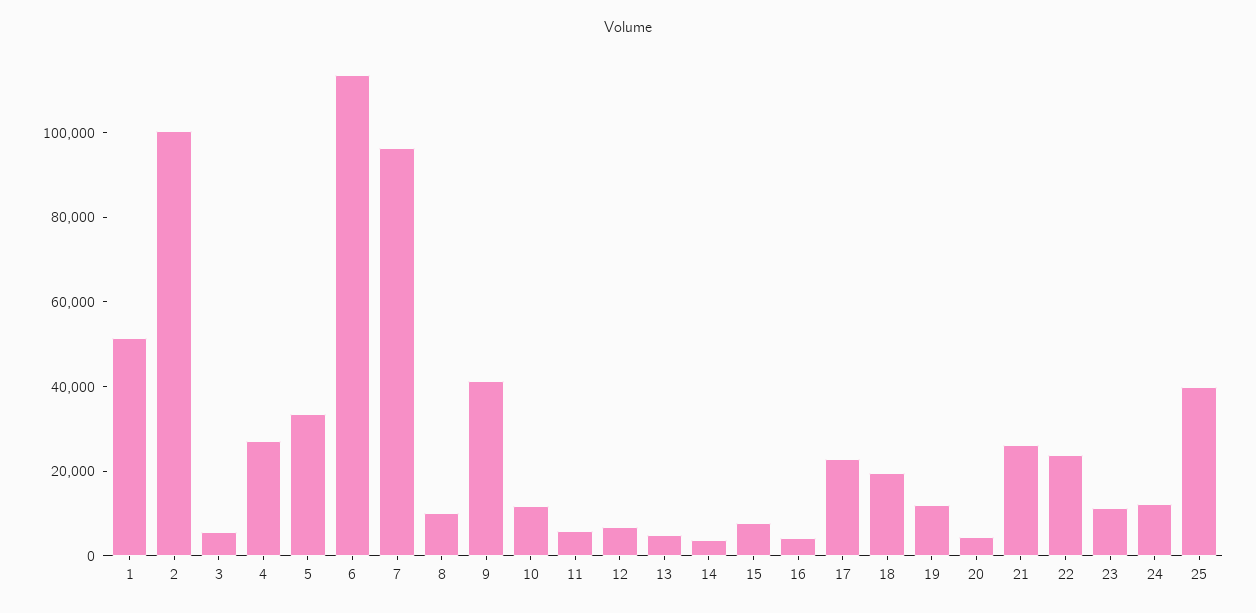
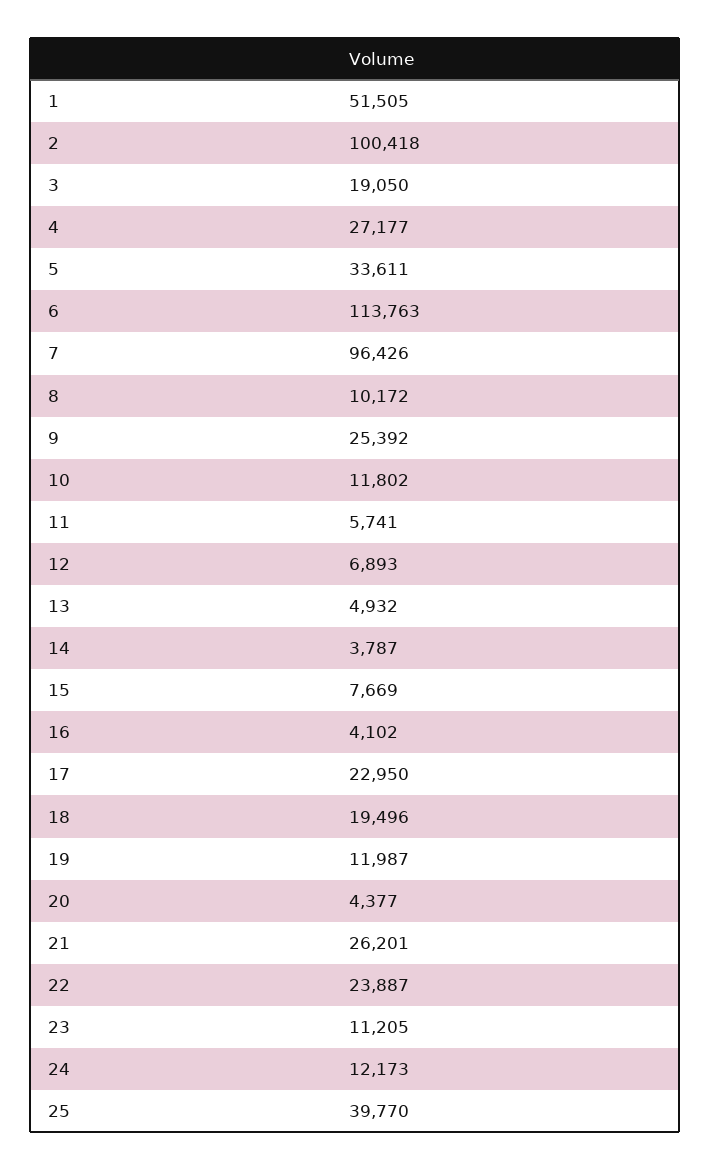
3: 5000 -> 19050
9: 40000 -> 25392

